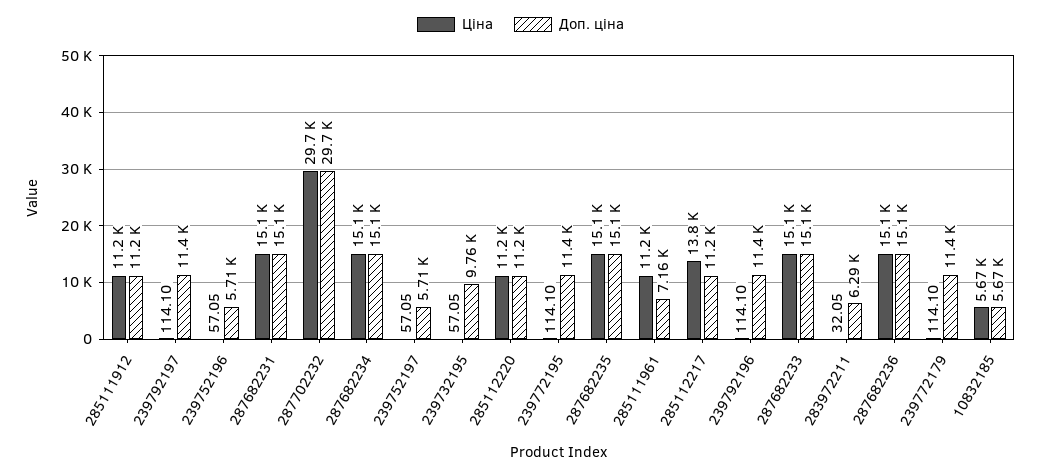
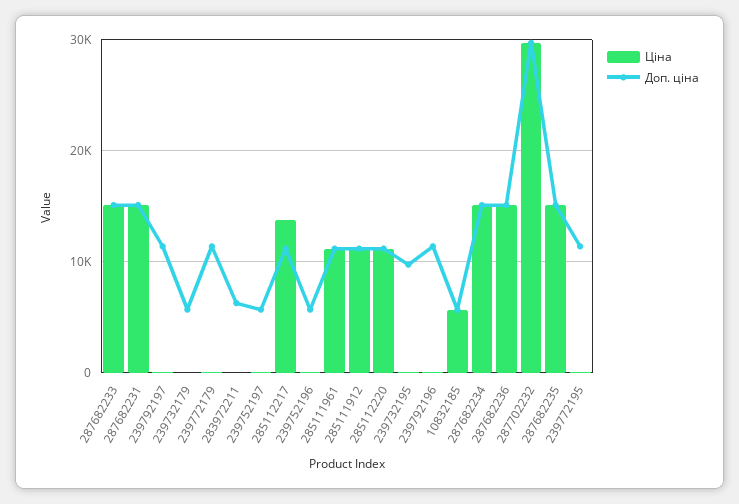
Доп. ціна, 285111961: 7160 -> 11000
Ціна, 239732179: none -> 0
Доп. ціна, 239732179: none -> 6000

